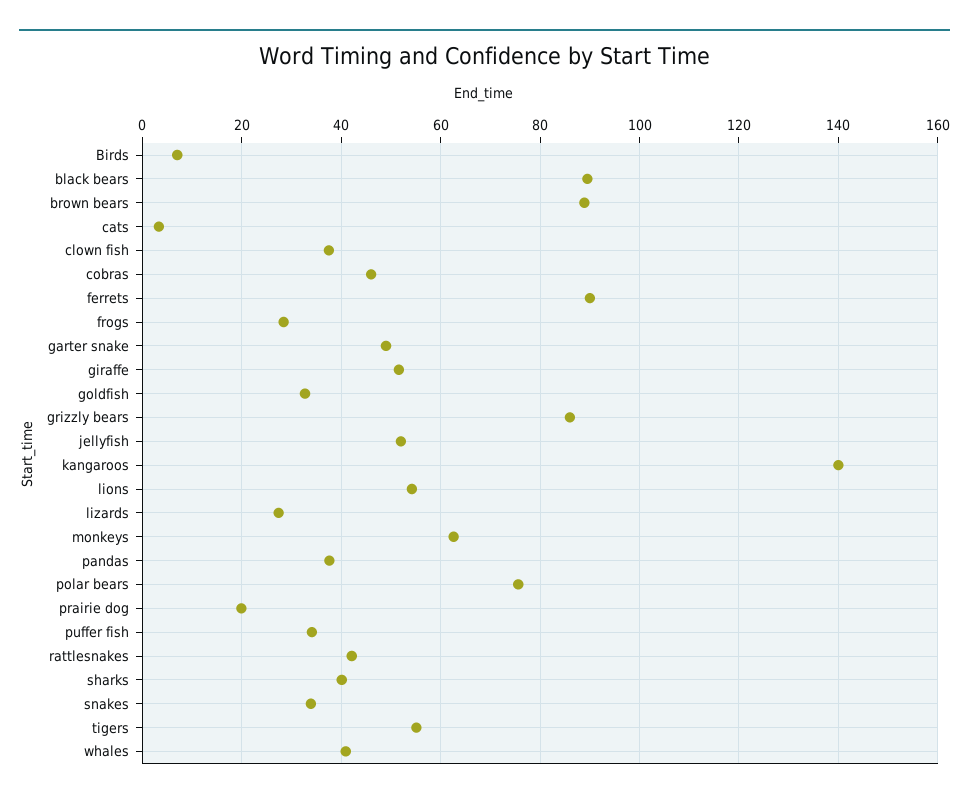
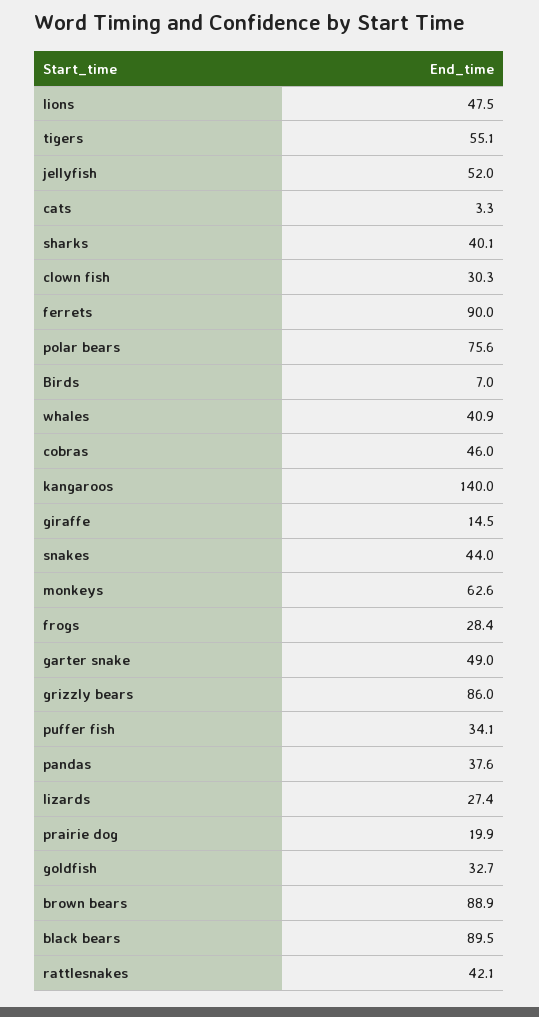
clown fish: 38 -> 30.3
giraffe: 52 -> 14.5
lions: 54 -> 47.5
snakes: 34 -> 44

